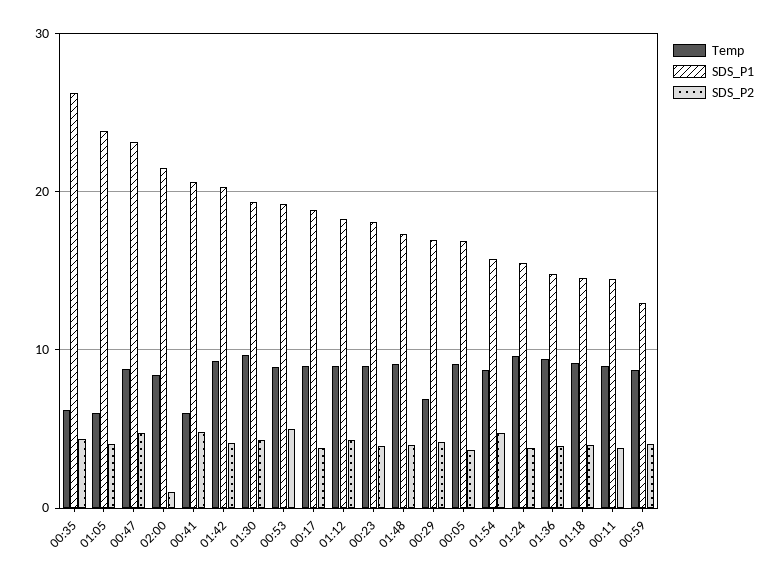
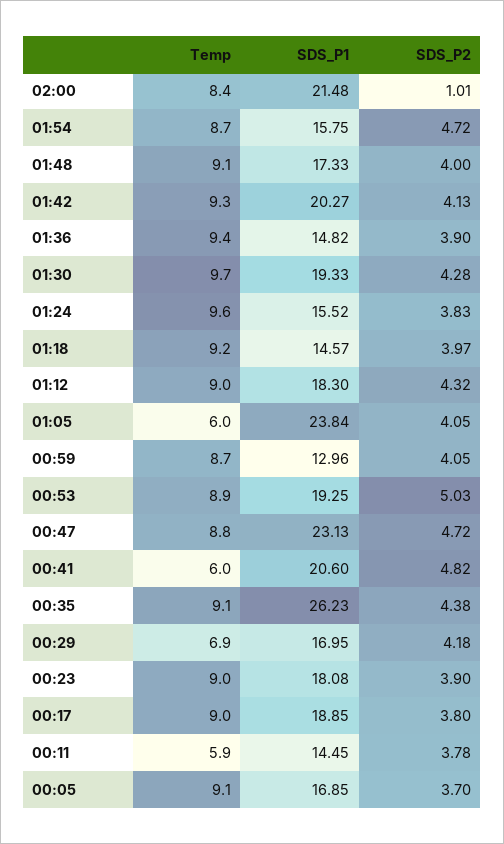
Temp, 00:35: 6 -> 9.1
Temp, 00:11: 9 -> 5.9

